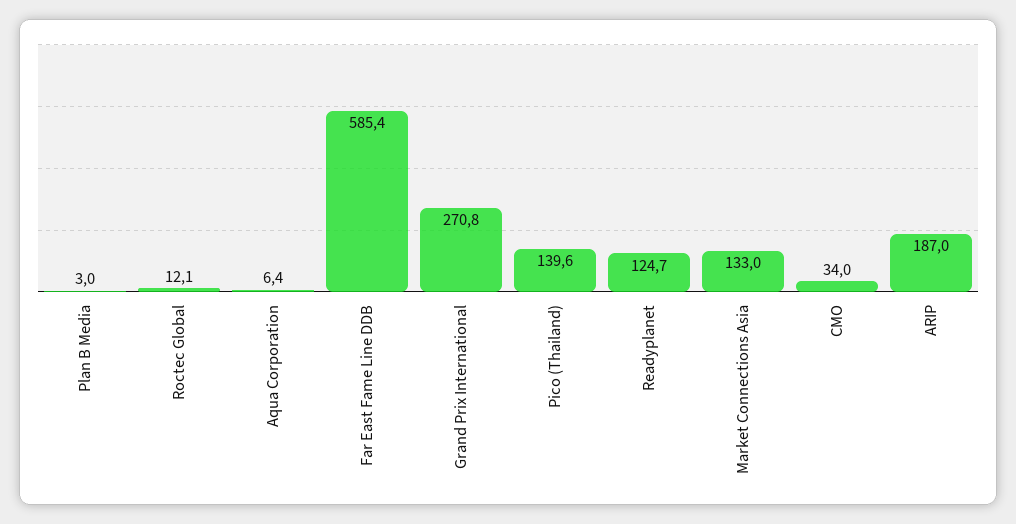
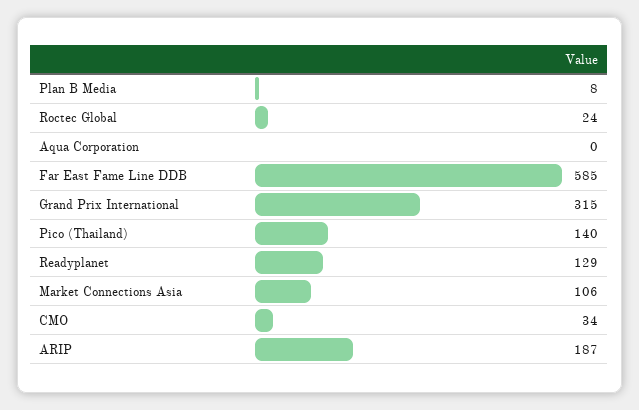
Plan B Media: 3 -> 8
Roctec Global: 12.1 -> 24
Aqua Corporation: 6.4 -> 0
Grand Prix International: 270.8 -> 315
Readyplanet: 124.7 -> 129
Market Connections Asia: 133 -> 106

